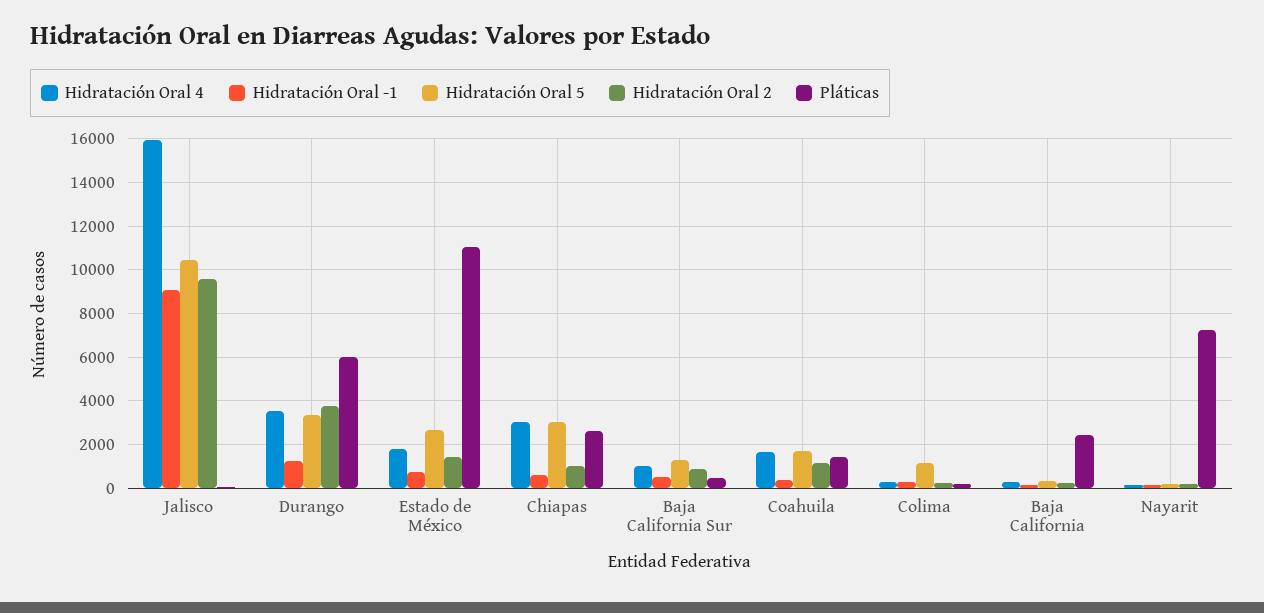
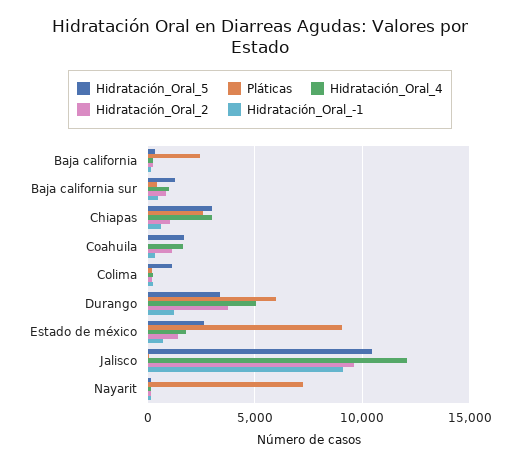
Hidratación Oral 4, Jalisco: 16000 -> 12000
Hidratación Oral 4, Durango: 3500 -> 5000
Pláticas, Estado de México: 11000 -> 9000
Pláticas, Coahuila: 1500 -> 0

